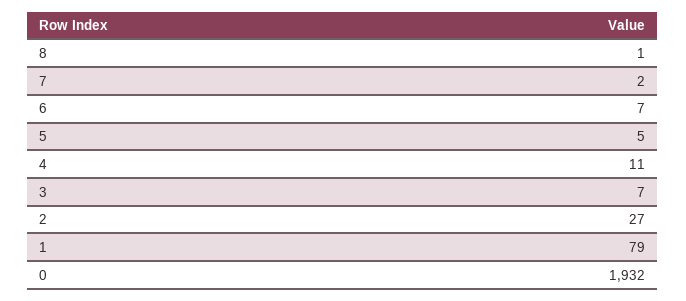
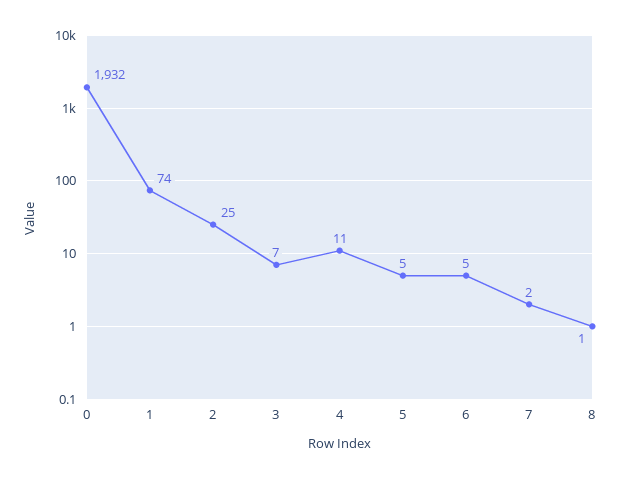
6: 7 -> 5
2: 27 -> 25
1: 79 -> 74

